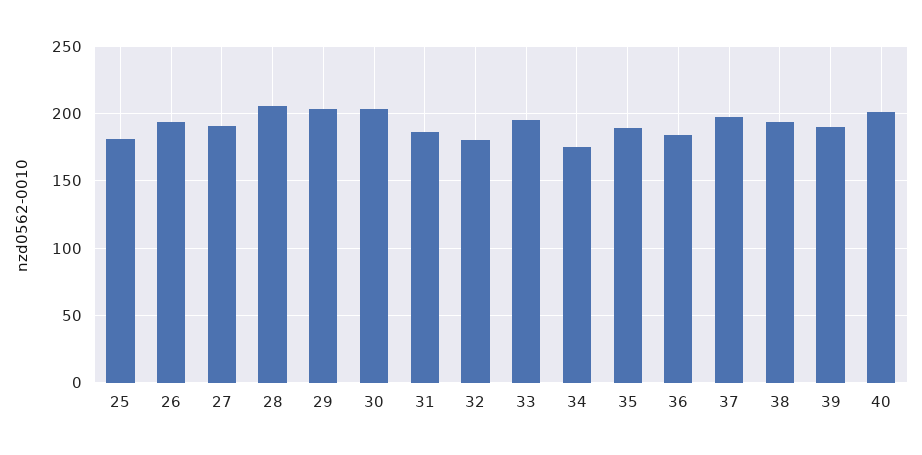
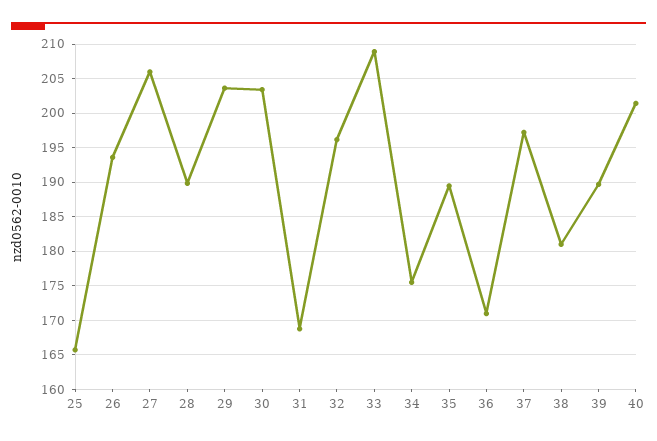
25: 180 -> 166
27: 190 -> 206
28: 205 -> 190
31: 185 -> 169
32: 180 -> 196
33: 195 -> 209
36: 185 -> 171
38: 195 -> 181

